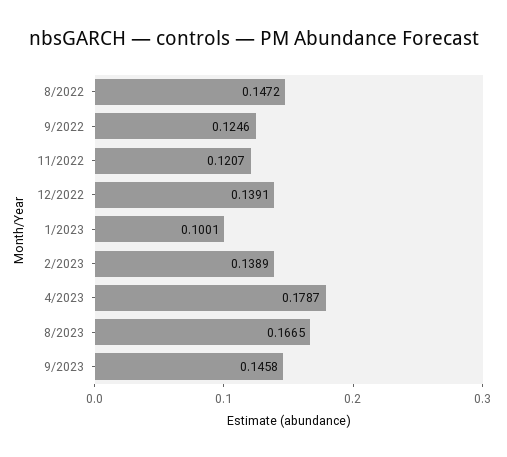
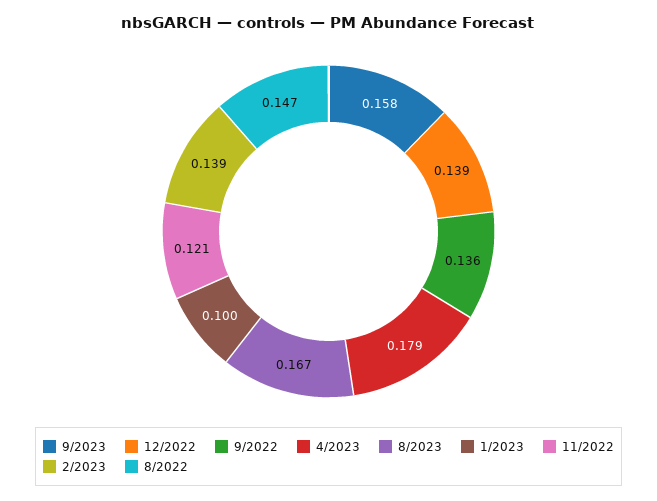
9/2022: 0.1246 -> 0.136
9/2023: 0.1458 -> 0.158

